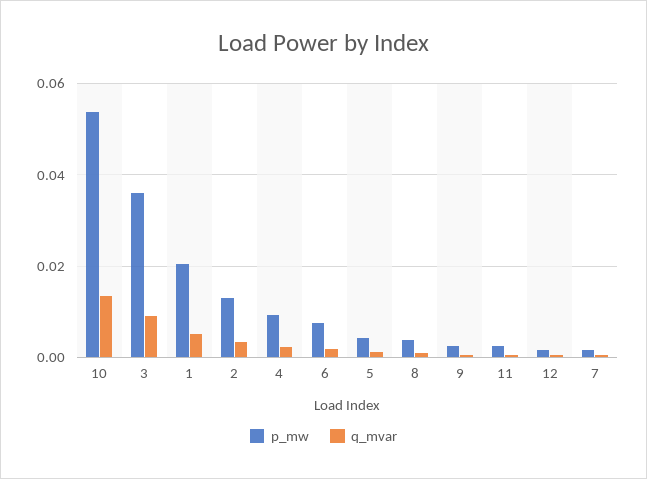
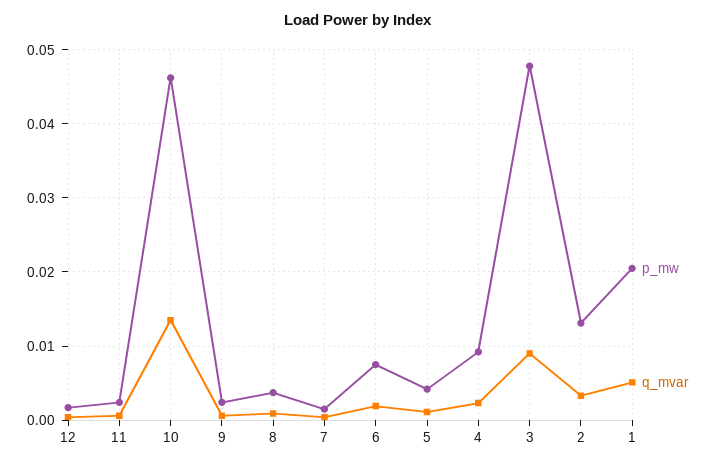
p_mw, 10: 0.054 -> 0.046
p_mw, 3: 0.036 -> 0.048

